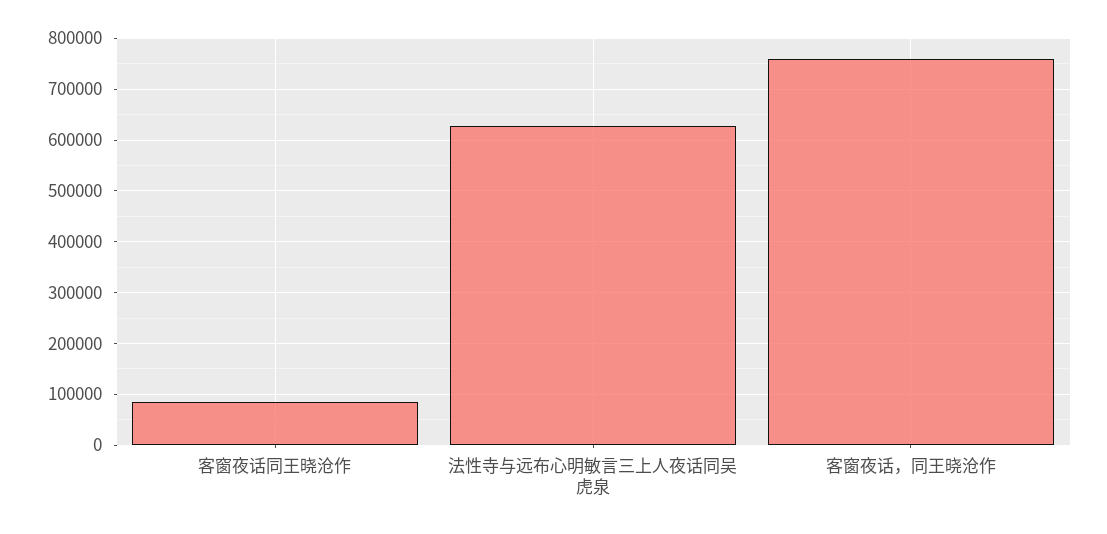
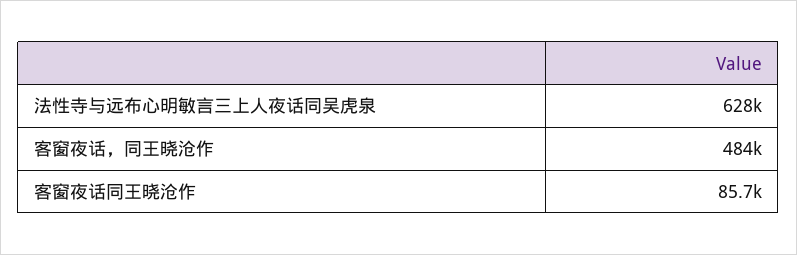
客窗夜话，同王晓沧作: 760000 -> 484000

